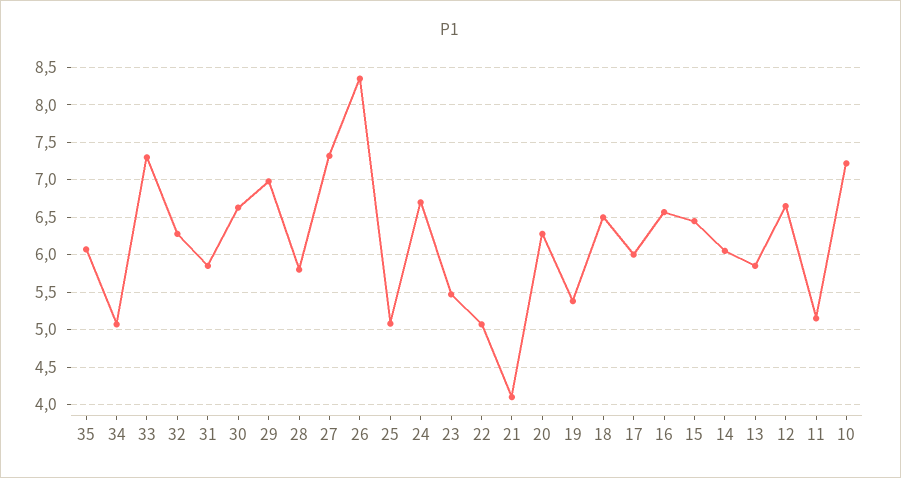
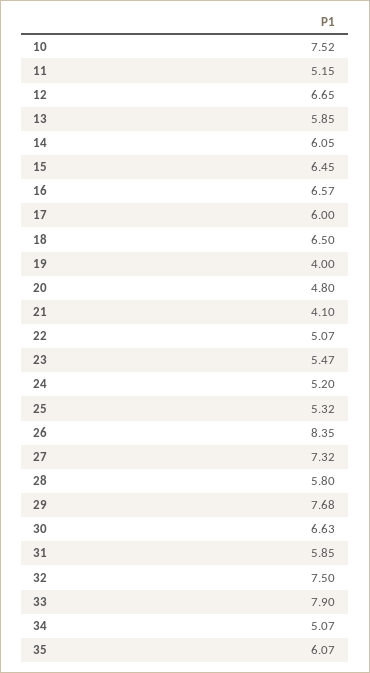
33: 7.3 -> 7.9
32: 6.3 -> 7.5
29: 7 -> 7.68
25: 5.1 -> 5.32
24: 6.7 -> 5.2
20: 6.3 -> 4.8
19: 5.4 -> 4
10: 7.2 -> 7.52

